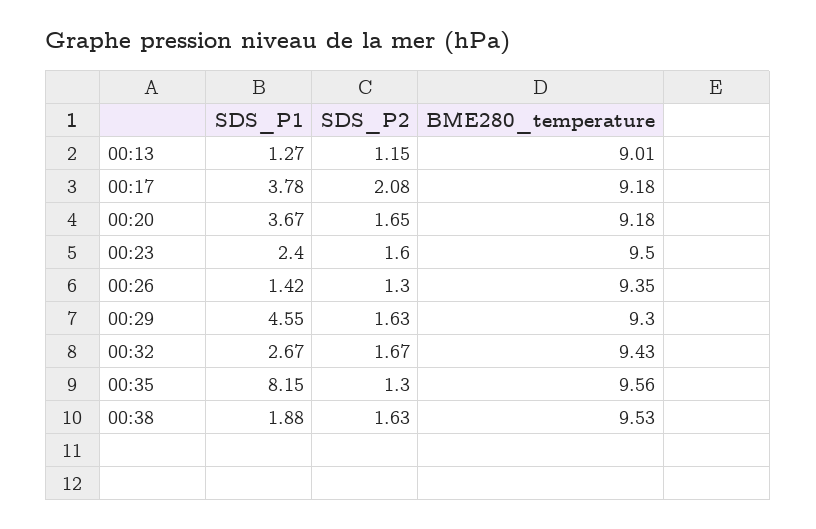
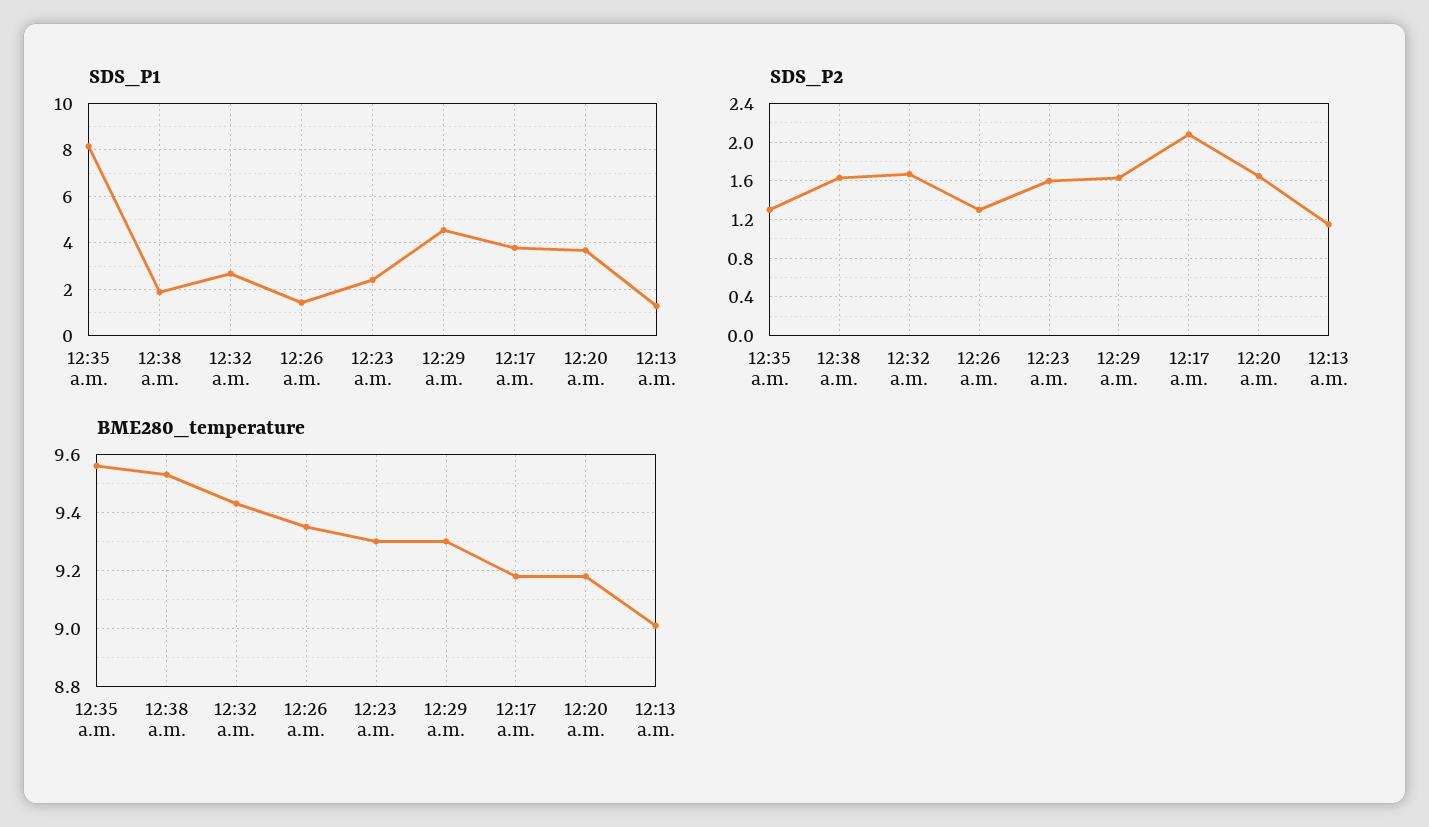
BME280_temperature, 00:23: 9.5 -> 9.3

